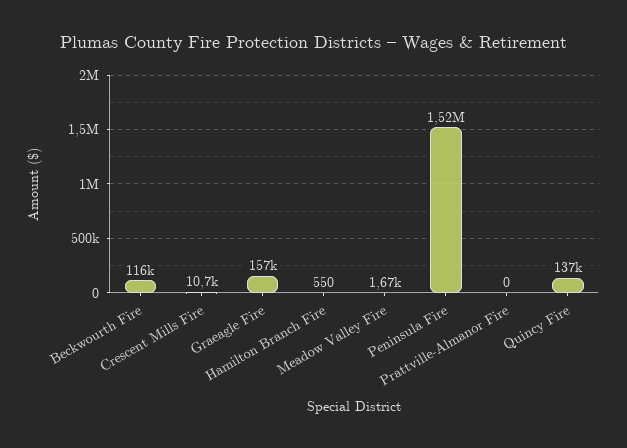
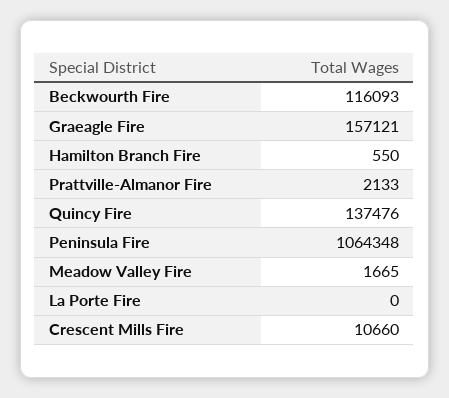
Peninsula Fire: 1520000 -> 1064348
Prattville-Almanor Fire: 0 -> 2133
La Porte Fire: none -> 0

